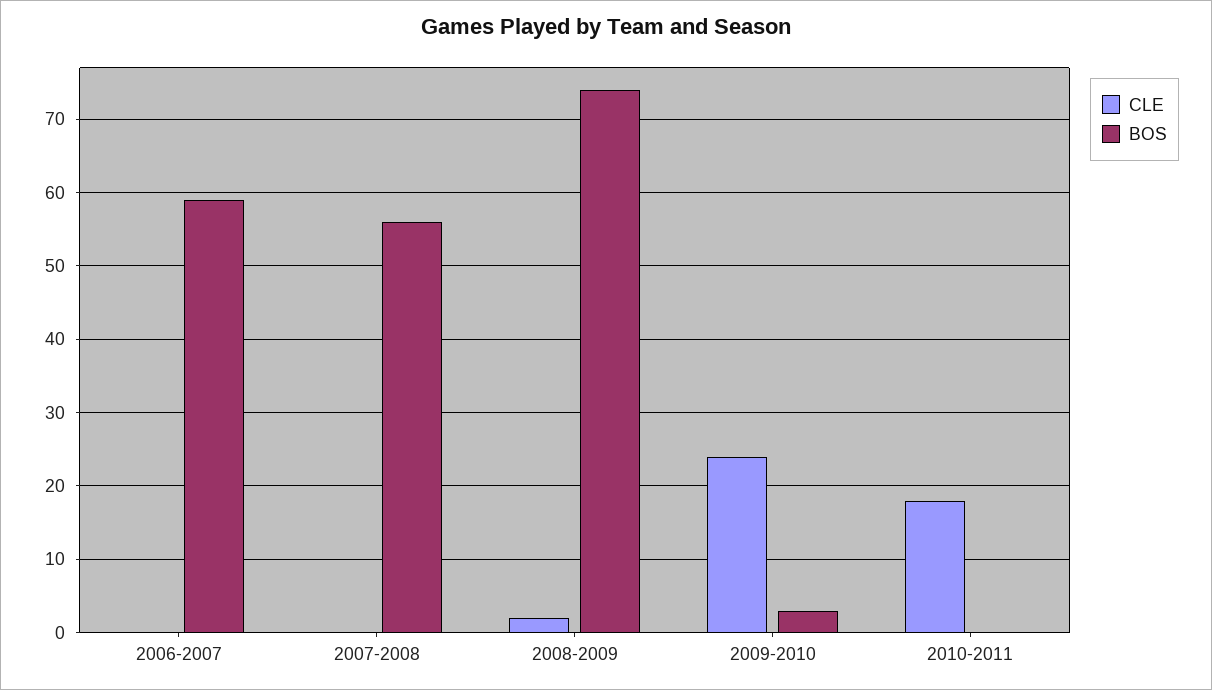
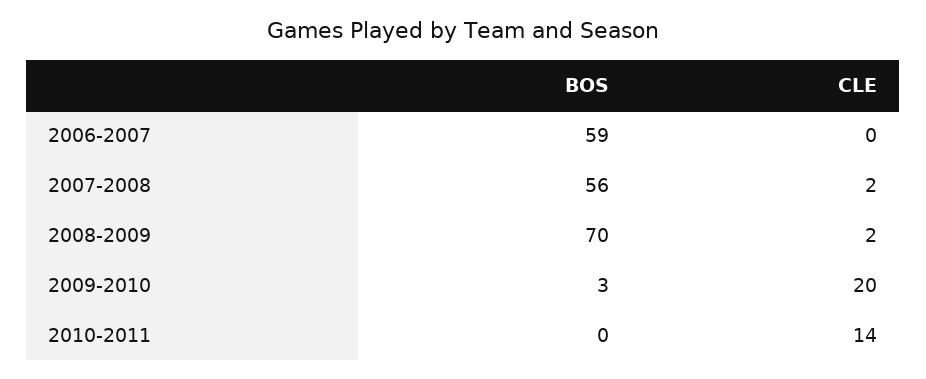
CLE, 2007-2008: 0 -> 2
BOS, 2008-2009: 74 -> 70
CLE, 2009-2010: 24 -> 20
CLE, 2010-2011: 18 -> 14

